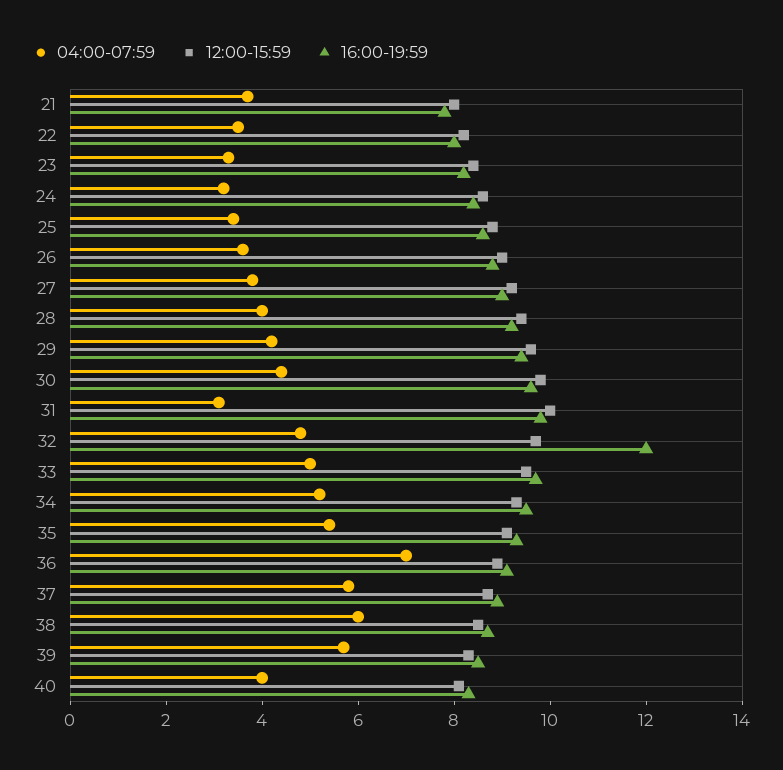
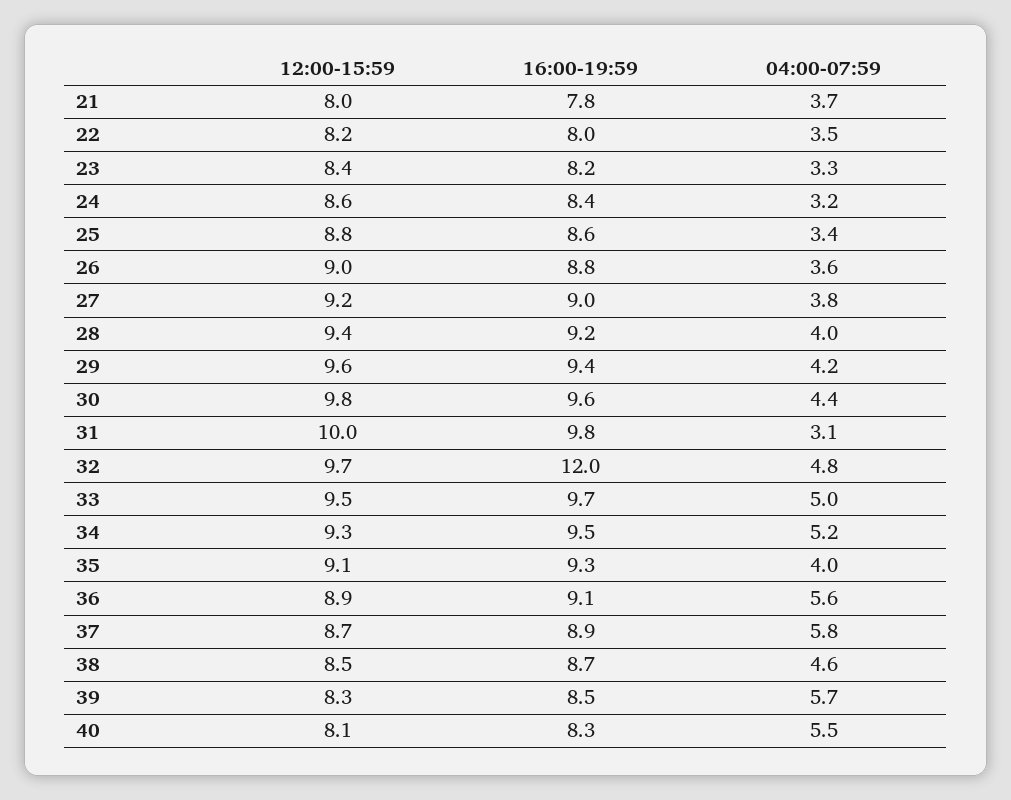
04:00-07:59, 35: 5.5 -> 4
04:00-07:59, 36: 7 -> 5.6
04:00-07:59, 38: 6 -> 4.6
04:00-07:59, 40: 4 -> 5.5

